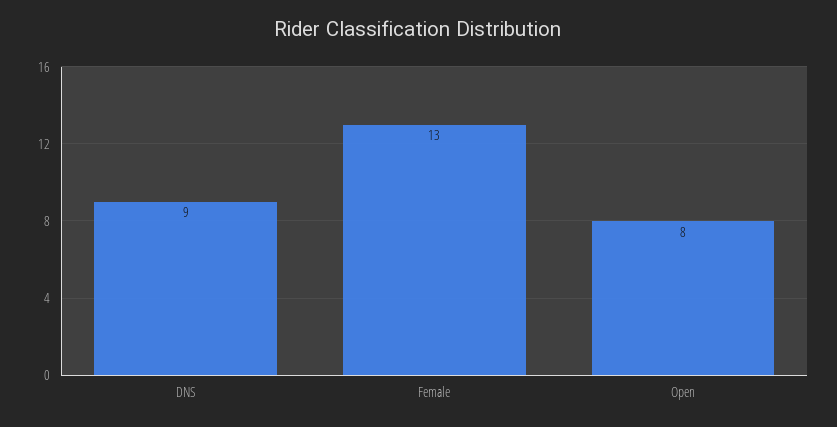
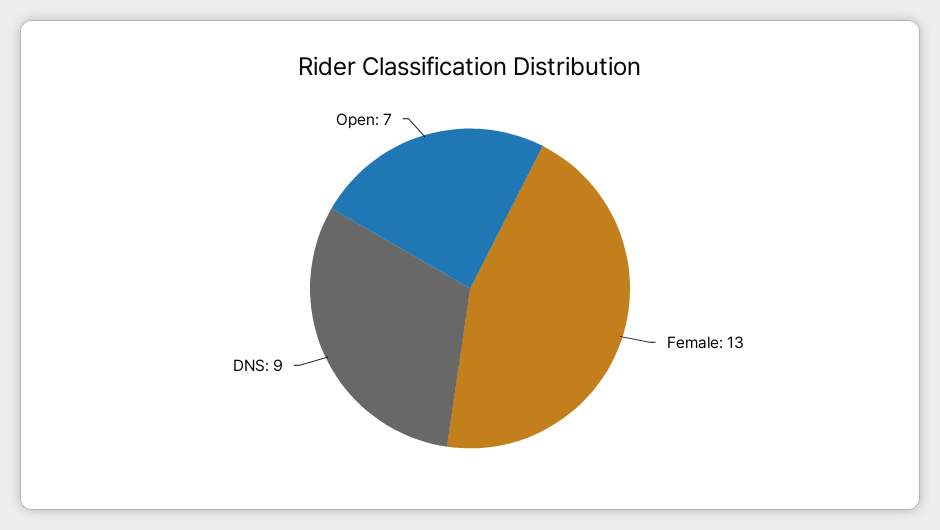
Open: 8 -> 7

